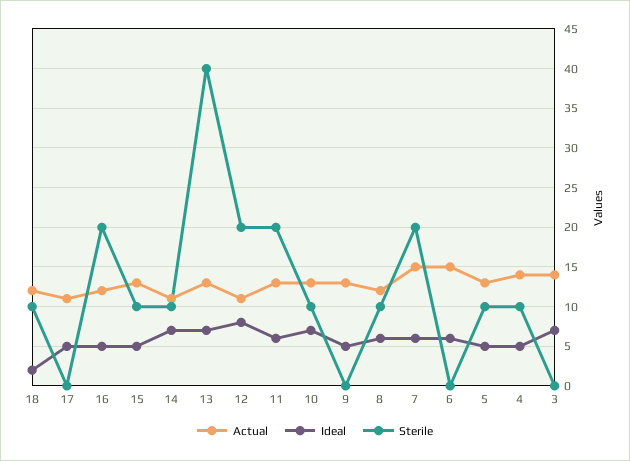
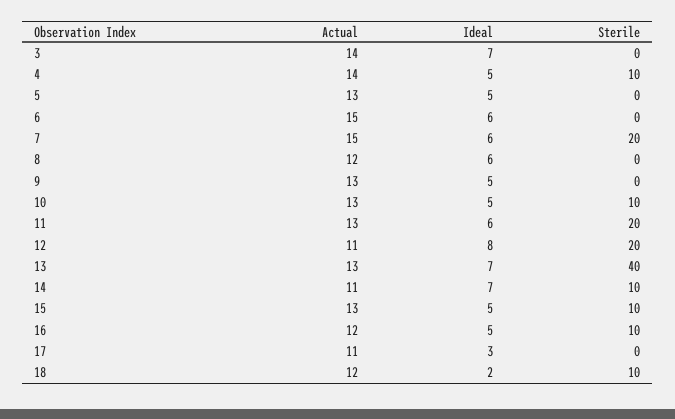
Ideal, 17: 5 -> 3
Sterile, 16: 20 -> 10
Ideal, 10: 7 -> 5
Sterile, 8: 10 -> 0
Sterile, 5: 10 -> 0

